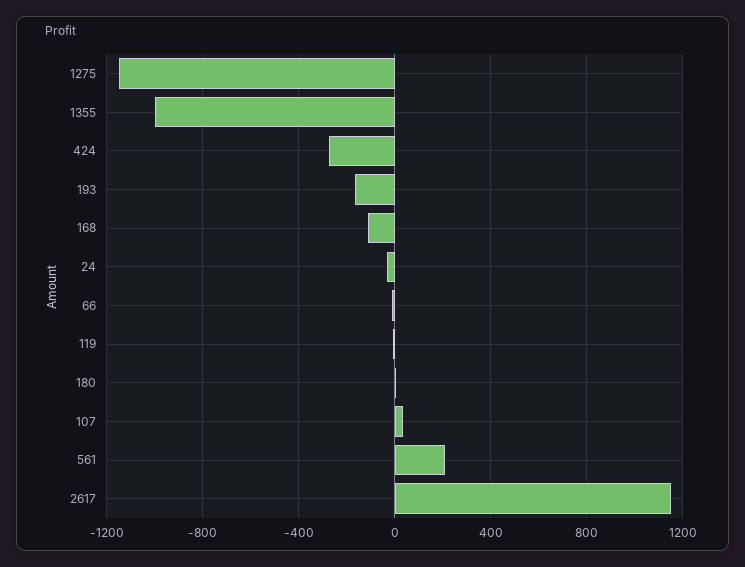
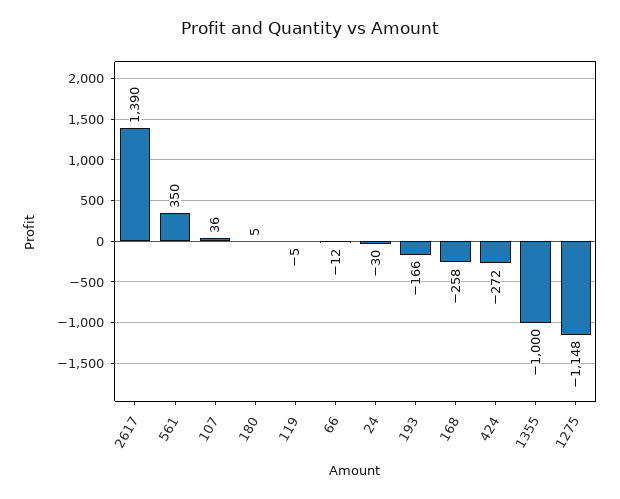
168: -100 -> -258
561: 200 -> 350
2617: 1150 -> 1390

